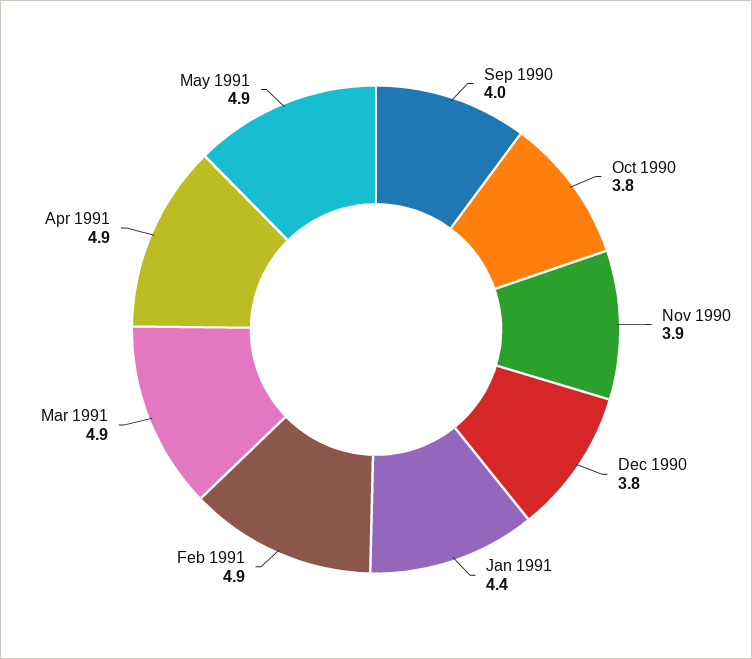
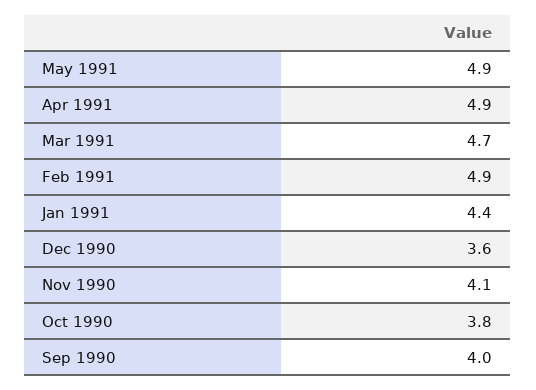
Nov 1990: 3.9 -> 4.1
Dec 1990: 3.8 -> 3.6
Mar 1991: 4.9 -> 4.7

